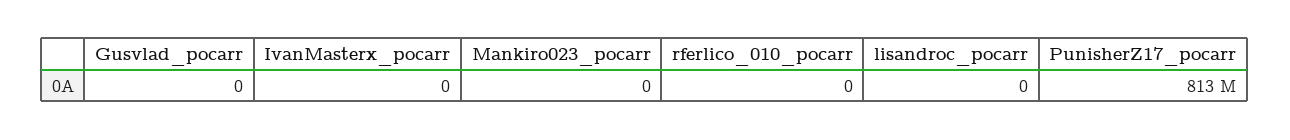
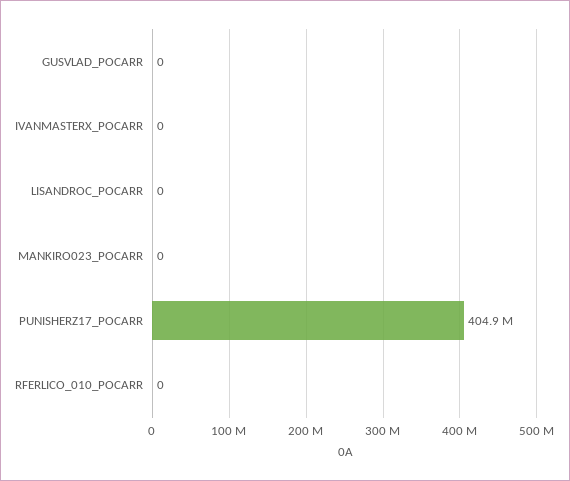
PunisherZ17_pocarr: 813000000 -> 404900000

